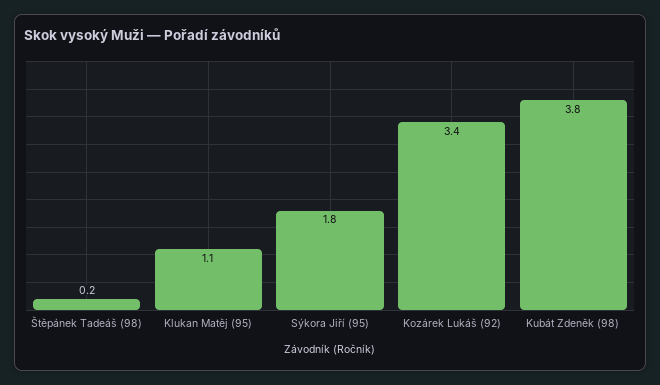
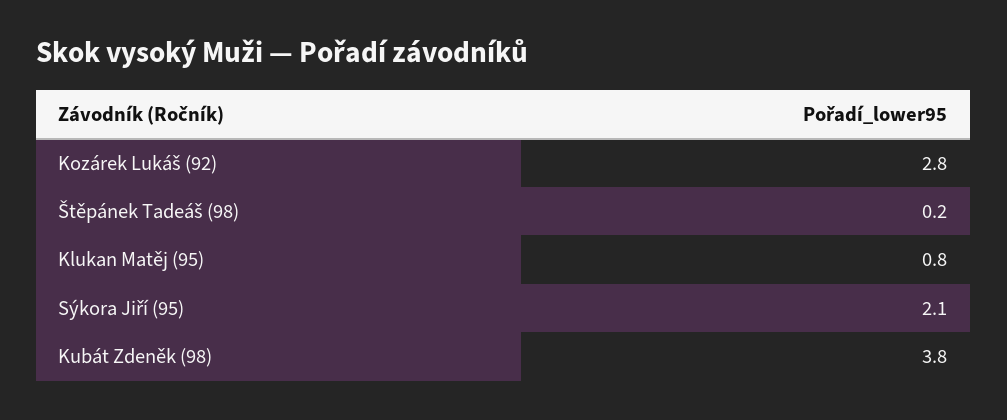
Klukan Matěj (95): 1.1 -> 0.8
Sýkora Jiří (95): 1.8 -> 2.1
Kozárek Lukáš (92): 3.4 -> 2.8

